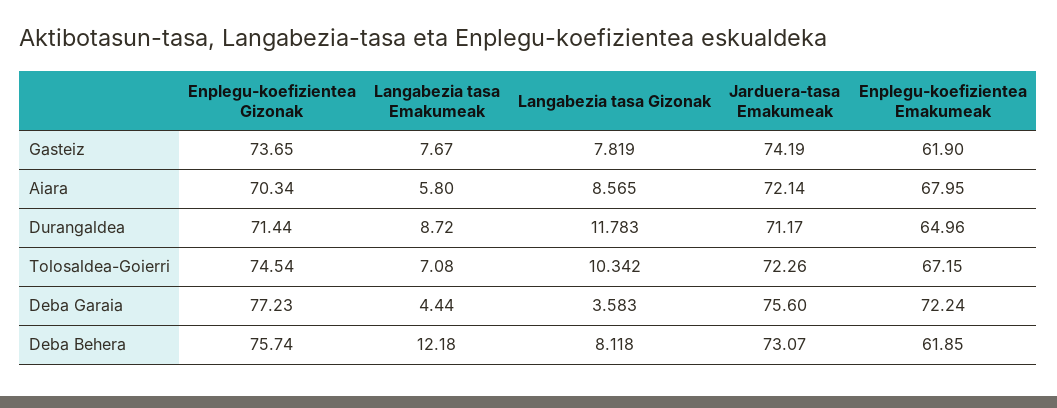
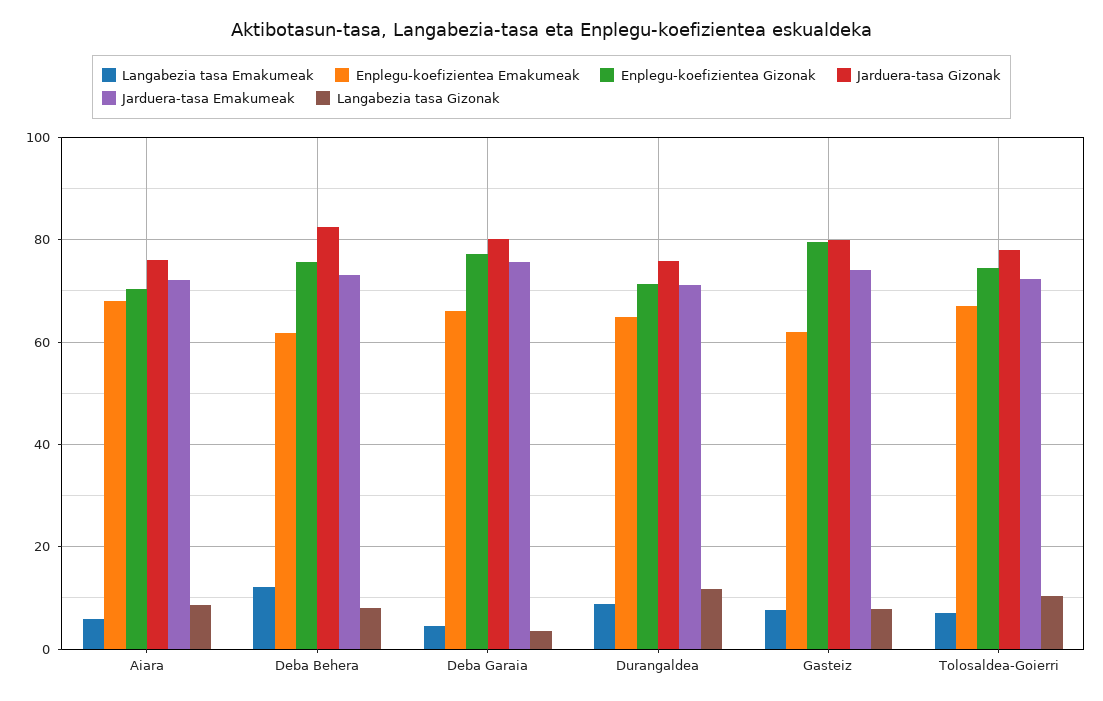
Enplegu-koefizientea Gizonak, Gasteiz: 73.65 -> 80
Enplegu-koefizientea Emakumeak, Deba Garaia: 72.24 -> 66
Jarduera-tasa Gizonak, Aiara: none -> 76
Jarduera-tasa Gizonak, Deba Behera: none -> 82
Jarduera-tasa Gizonak, Deba Garaia: none -> 80
Jarduera-tasa Gizonak, Durangaldea: none -> 76
Jarduera-tasa Gizonak, Gasteiz: none -> 80
Jarduera-tasa Gizonak, Tolosaldea-Goierri: none -> 78

